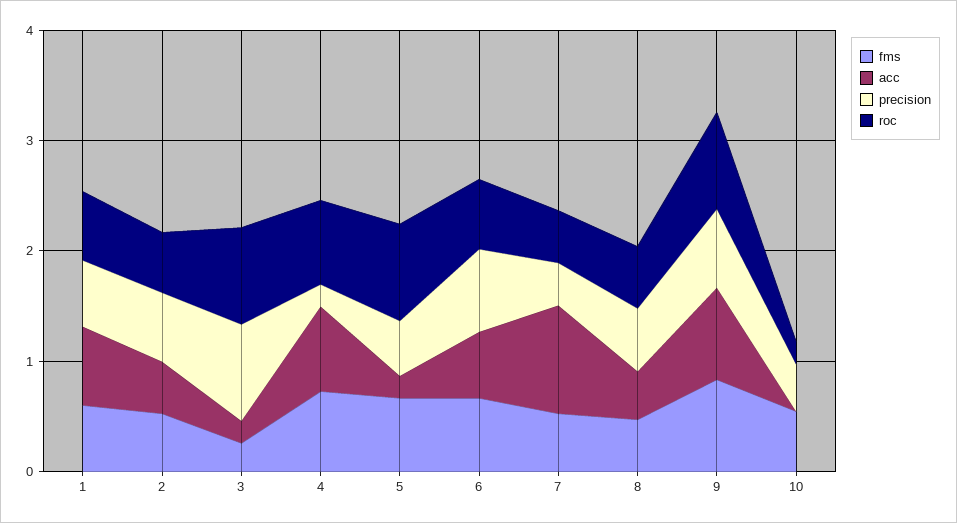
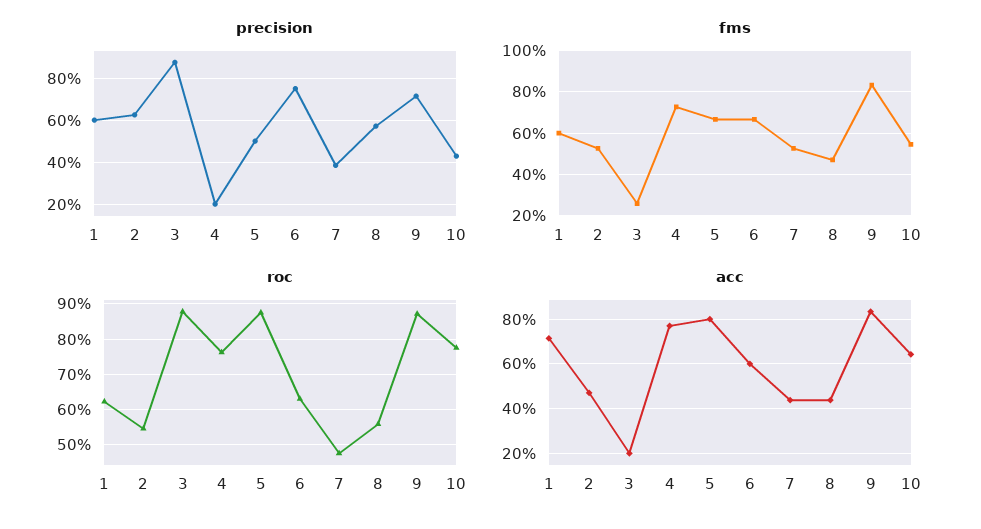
acc, 5: 0.2 -> 0.8
acc, 7: 1 -> 0.45
acc, 10: 0 -> 0.65
roc, 10: 0.2 -> 0.78

